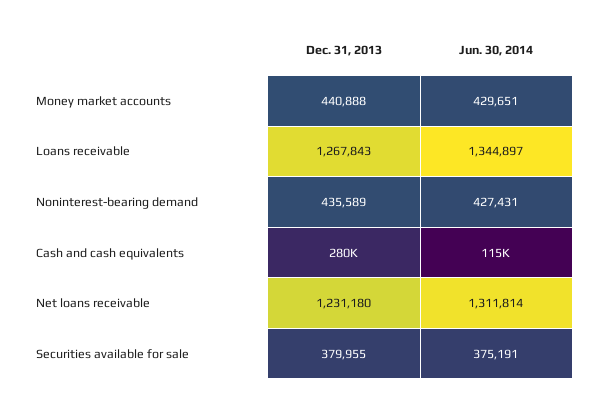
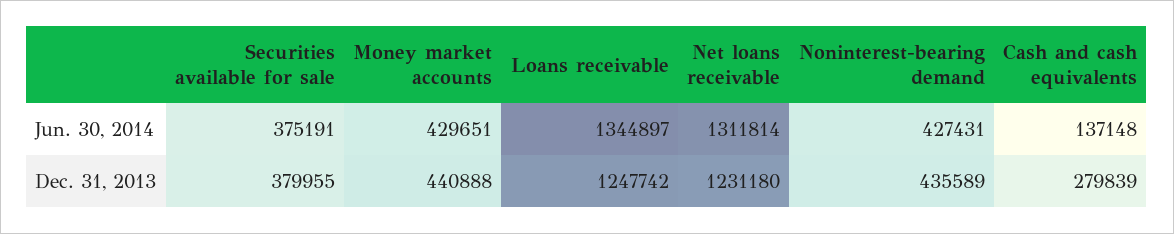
Dec. 31, 2013, Loans receivable: 1267843 -> 1247742
Jun. 30, 2014, Cash and cash equivalents: 115000 -> 137148

